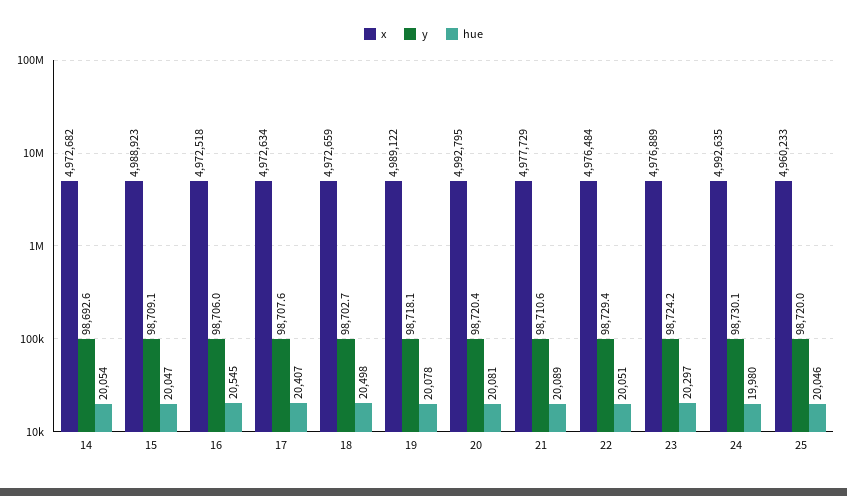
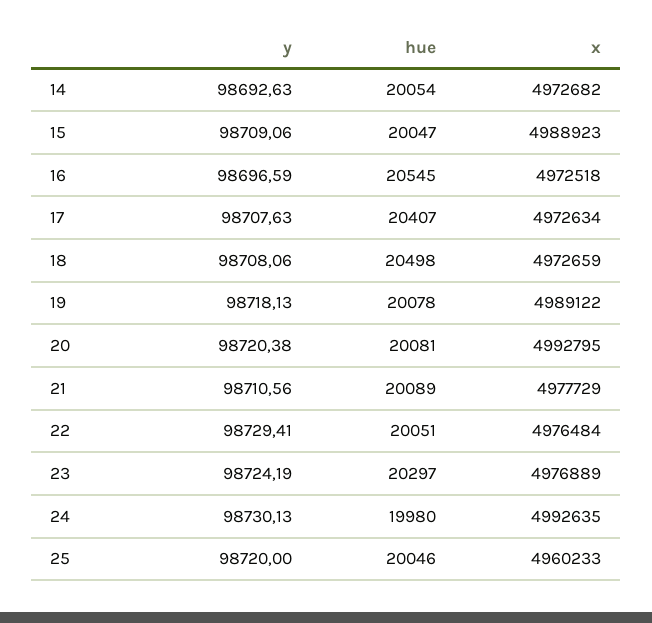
y, 16: 98706 -> 98696.59
y, 18: 98702.7 -> 98708.06

